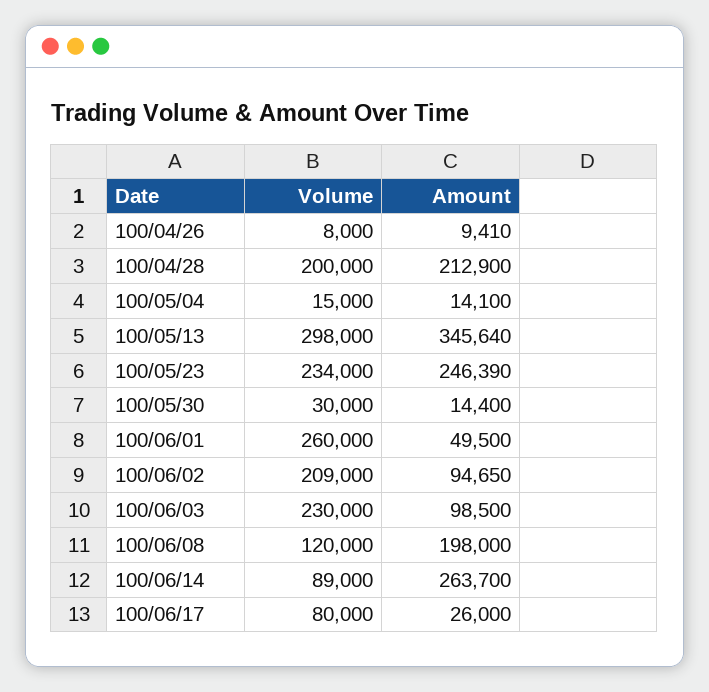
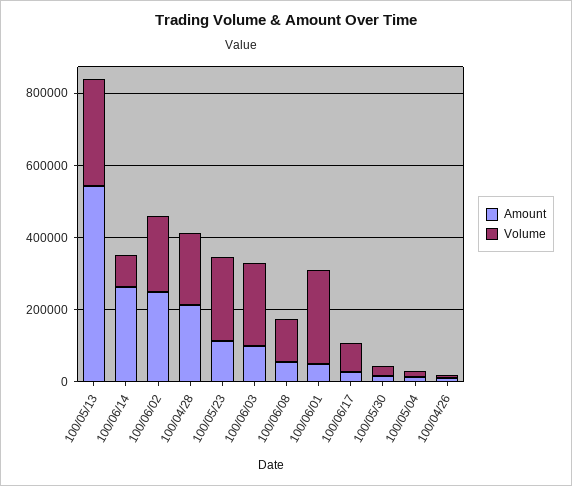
Amount, 100/05/13: 345640 -> 550000
Amount, 100/05/23: 246390 -> 100000
Amount, 100/06/02: 94650 -> 250000
Amount, 100/06/08: 198000 -> 50000

